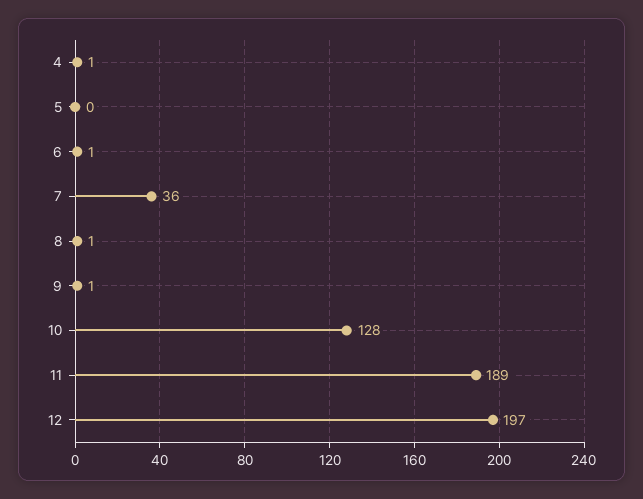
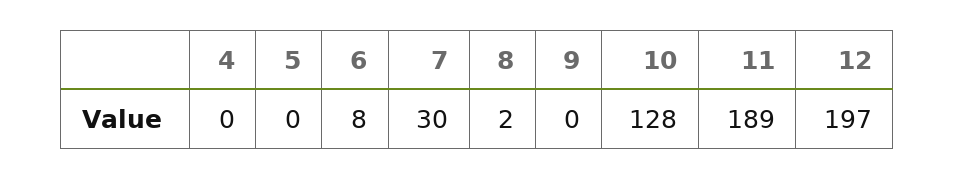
4: 1 -> 0
6: 1 -> 8
7: 36 -> 30
8: 1 -> 2
9: 1 -> 0

